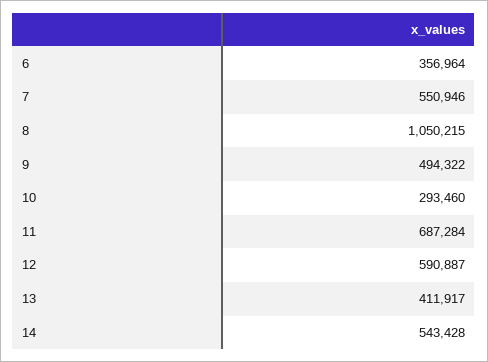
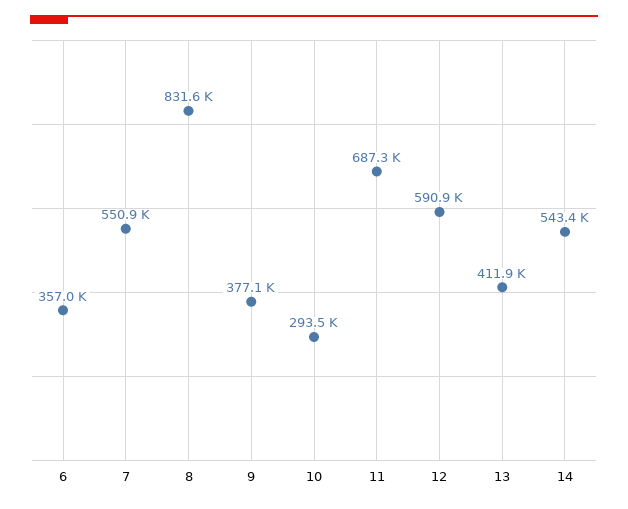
8: 1050215 -> 831600
9: 494322 -> 377100

